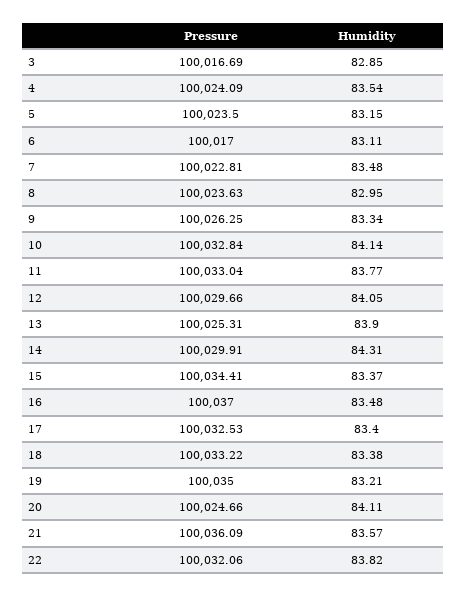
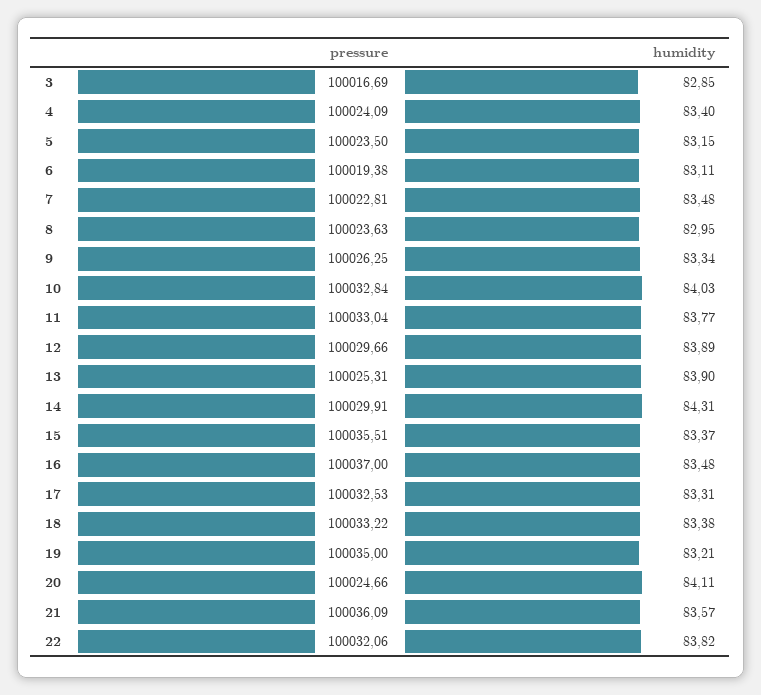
Humidity, 4: 83.54 -> 83.4
Pressure, 6: 100017 -> 100019.38
Humidity, 10: 84.14 -> 84.03
Humidity, 12: 84.05 -> 83.89
Pressure, 15: 100034.41 -> 100035.51
Humidity, 17: 83.4 -> 83.31

